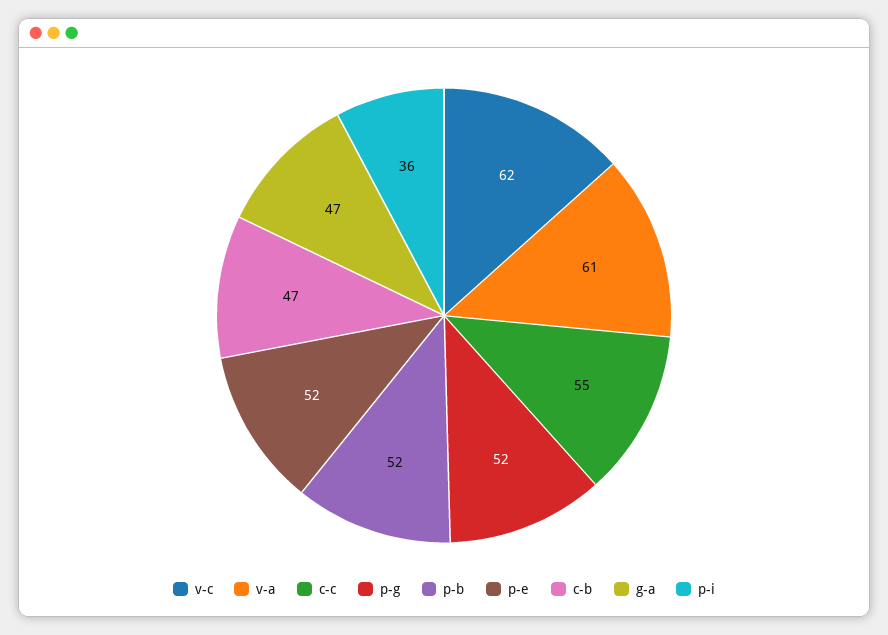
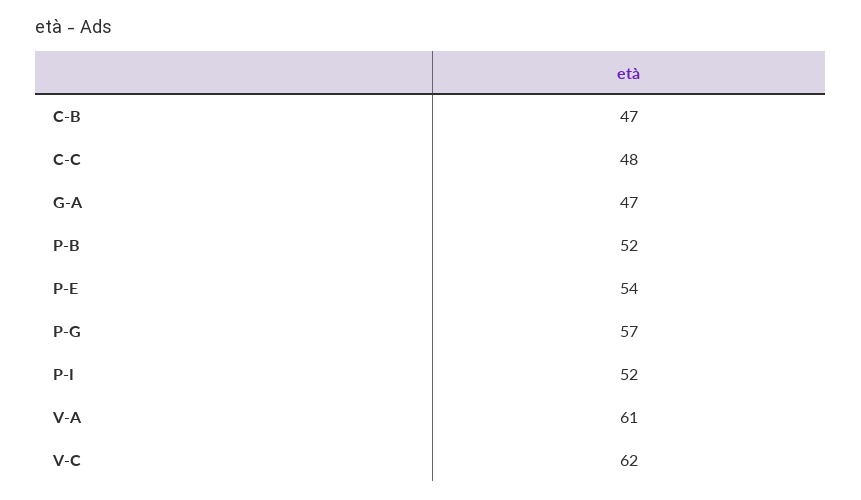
c-c: 55 -> 48
p-g: 52 -> 57
p-e: 52 -> 54
p-i: 36 -> 52

